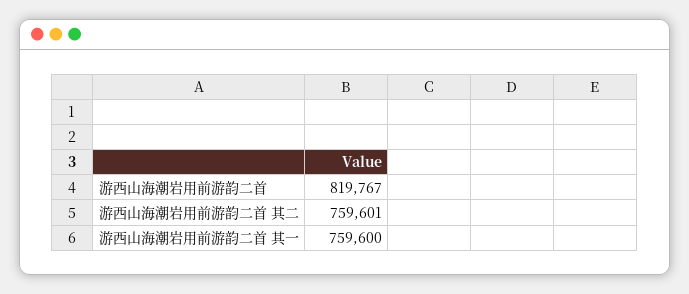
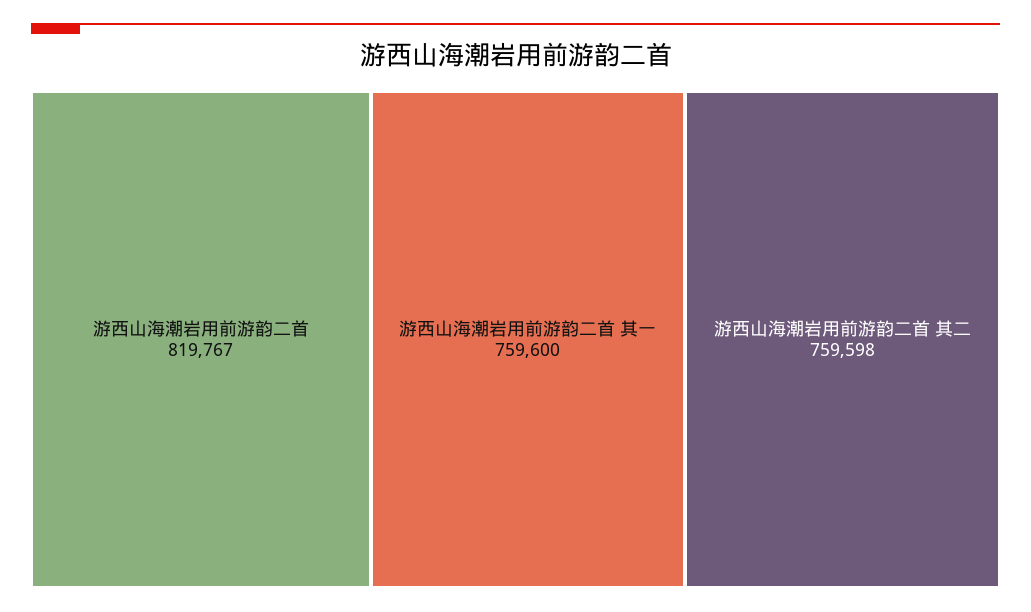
游西山海潮岩用前游韵二首 其二: 759601 -> 759598

